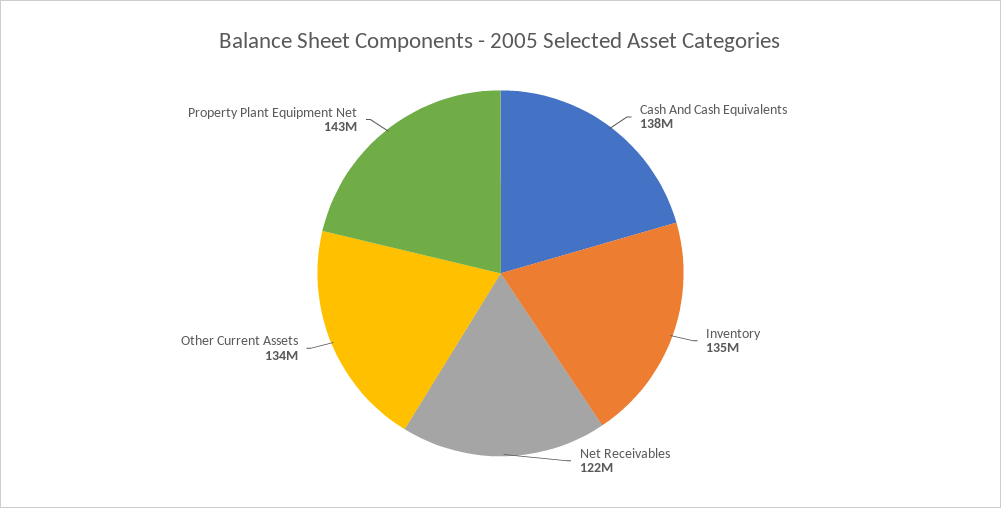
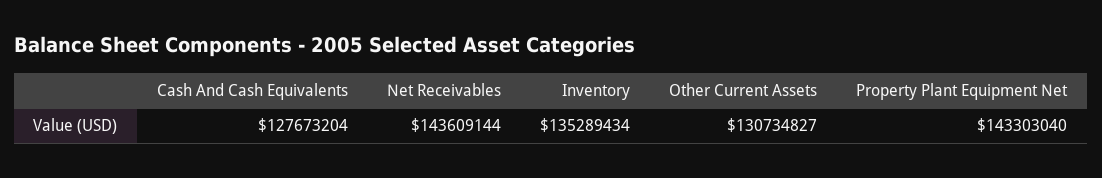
Cash And Cash Equivalents: 138000000 -> 127673204
Net Receivables: 122000000 -> 143609144
Other Current Assets: 134000000 -> 130734827

